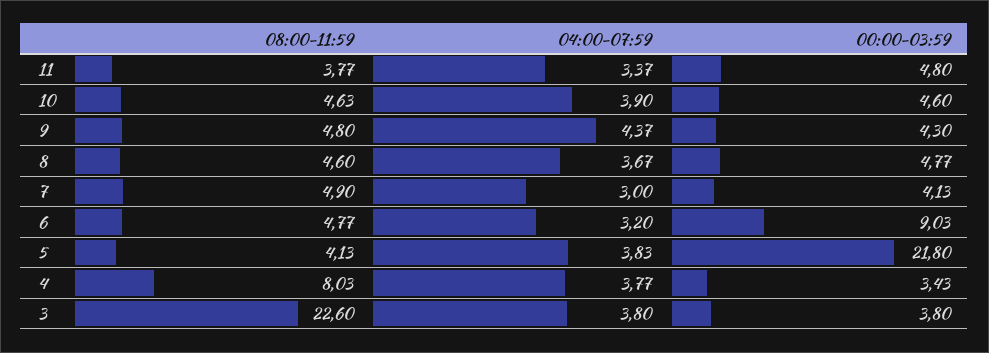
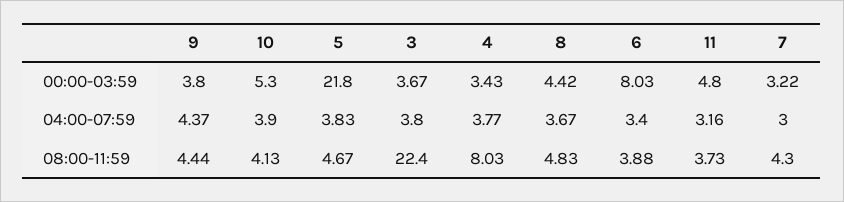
08:00-11:59, 11: 3.77 -> 3.73
04:00-07:59, 11: 3.37 -> 3.16
08:00-11:59, 10: 4.63 -> 4.13
00:00-03:59, 10: 4.6 -> 5.3
08:00-11:59, 9: 4.8 -> 4.44
00:00-03:59, 9: 4.3 -> 3.8
08:00-11:59, 8: 4.6 -> 4.83
00:00-03:59, 8: 4.77 -> 4.42
08:00-11:59, 7: 4.9 -> 4.3
00:00-03:59, 7: 4.13 -> 3.22
08:00-11:59, 6: 4.77 -> 3.88
04:00-07:59, 6: 3.2 -> 3.4
00:00-03:59, 6: 9.03 -> 8.03
08:00-11:59, 5: 4.13 -> 4.67
08:00-11:59, 3: 22.6 -> 22.4
00:00-03:59, 3: 3.8 -> 3.67

